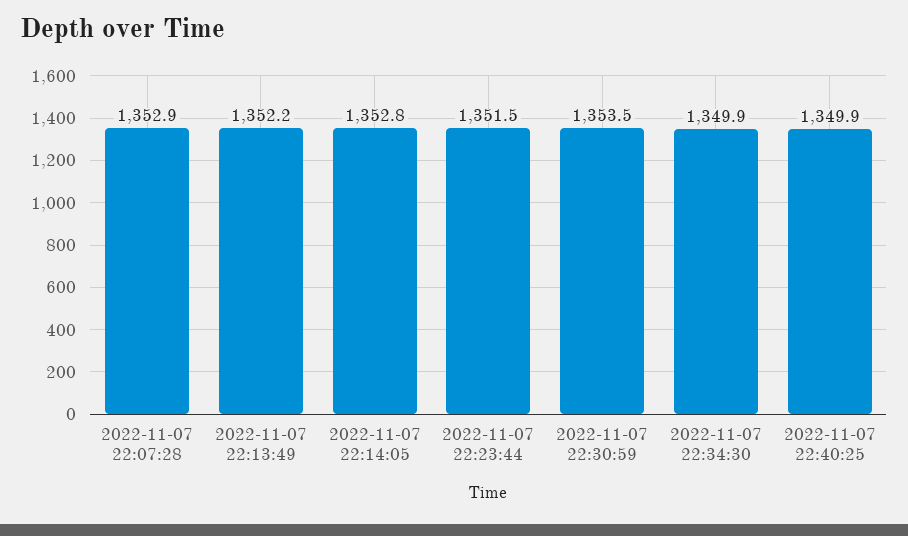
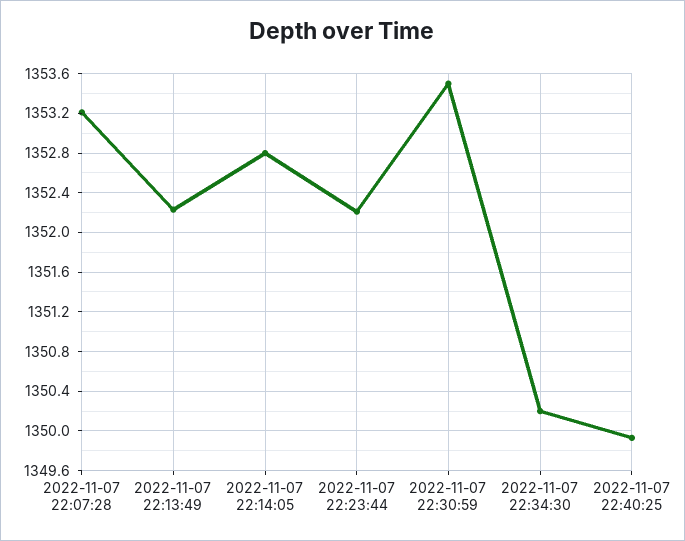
2022-11-07 22:07:28: 1352.9 -> 1353.2
2022-11-07 22:23:44: 1351.5 -> 1352.2
2022-11-07 22:34:30: 1349.9 -> 1350.2

